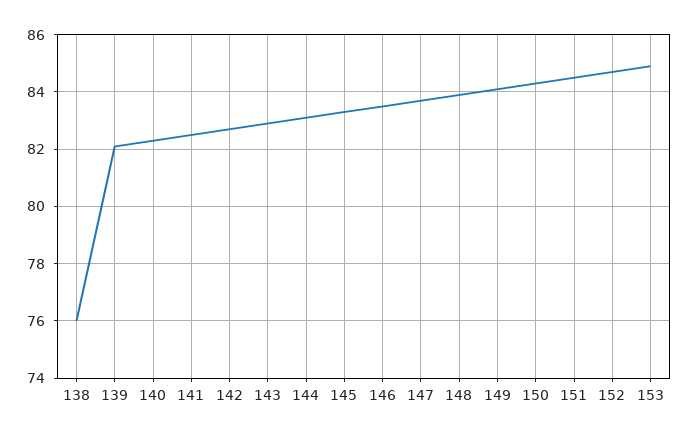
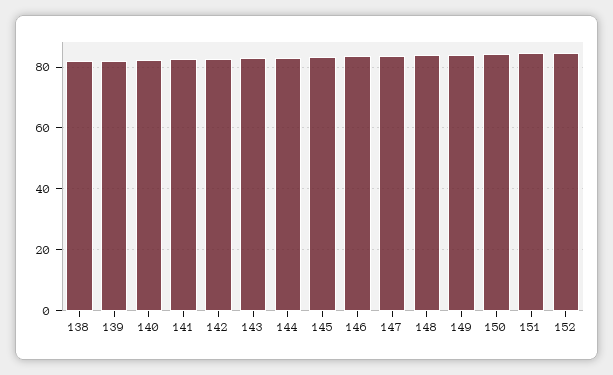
138: 76 -> 82
153: 85 -> none

